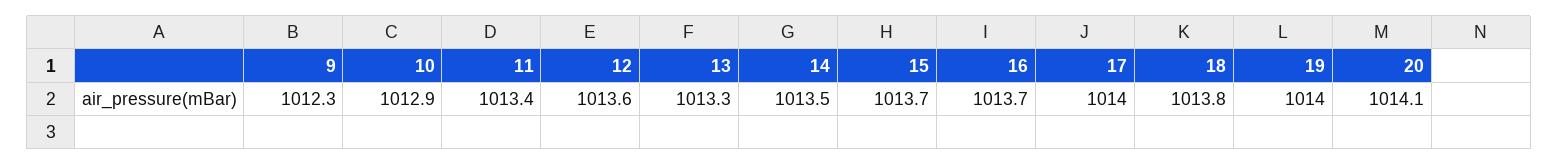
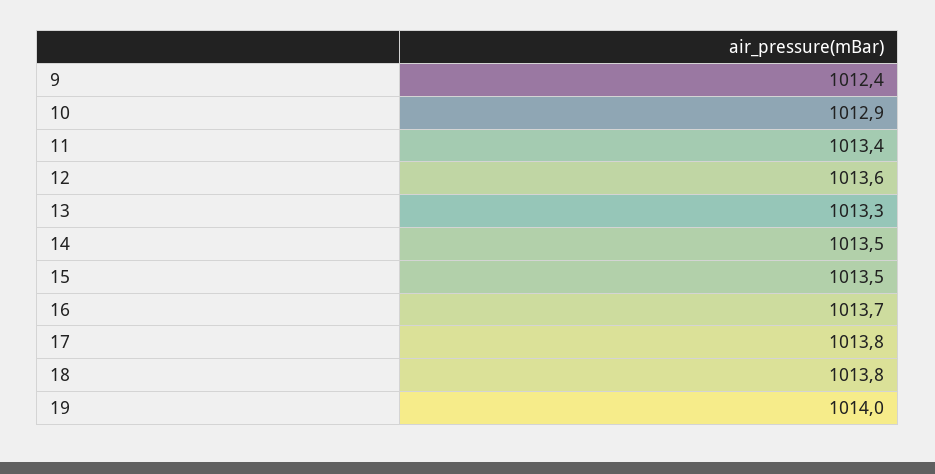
9: 1012.3 -> 1012.4
15: 1013.7 -> 1013.5
17: 1014 -> 1013.8
20: 1014.1 -> none

